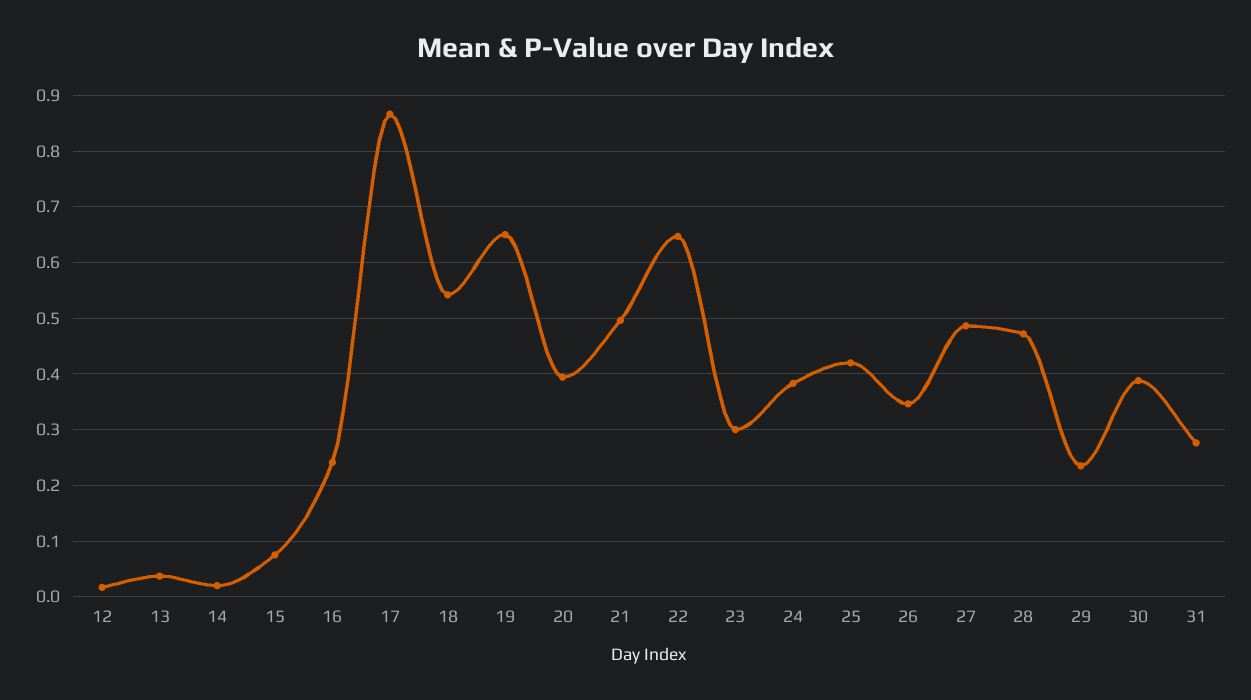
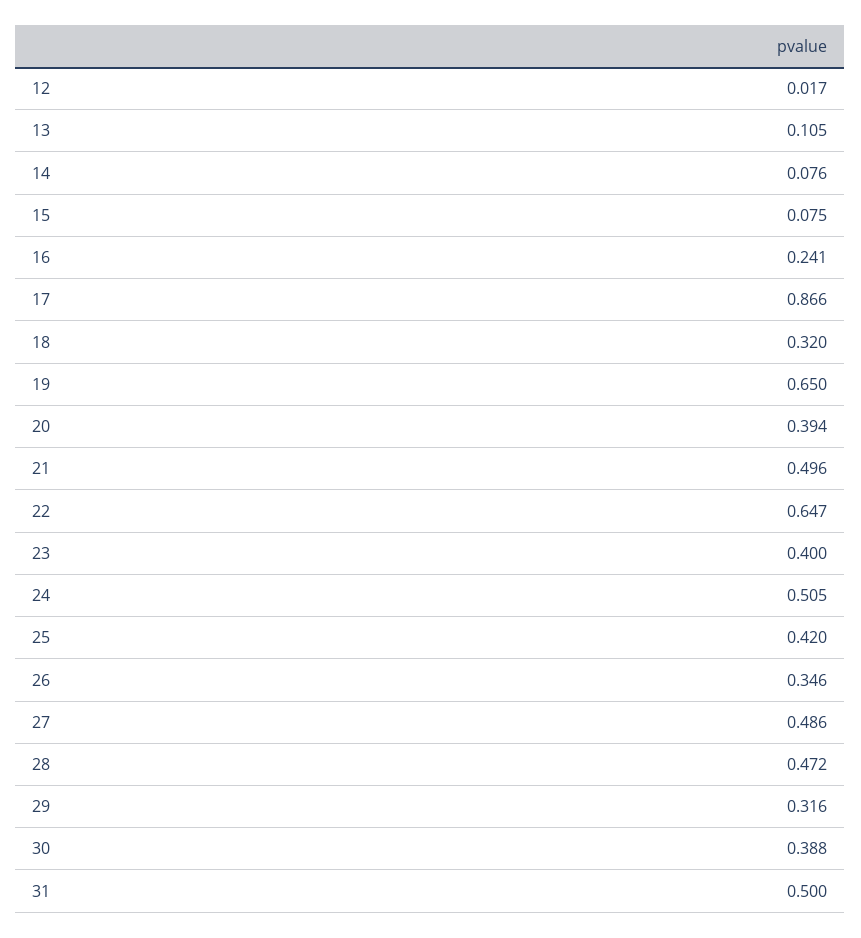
13: 0.04 -> 0.105
14: 0.02 -> 0.076
18: 0.54 -> 0.32
23: 0.3 -> 0.4
24: 0.38 -> 0.505
29: 0.24 -> 0.316
31: 0.28 -> 0.5

